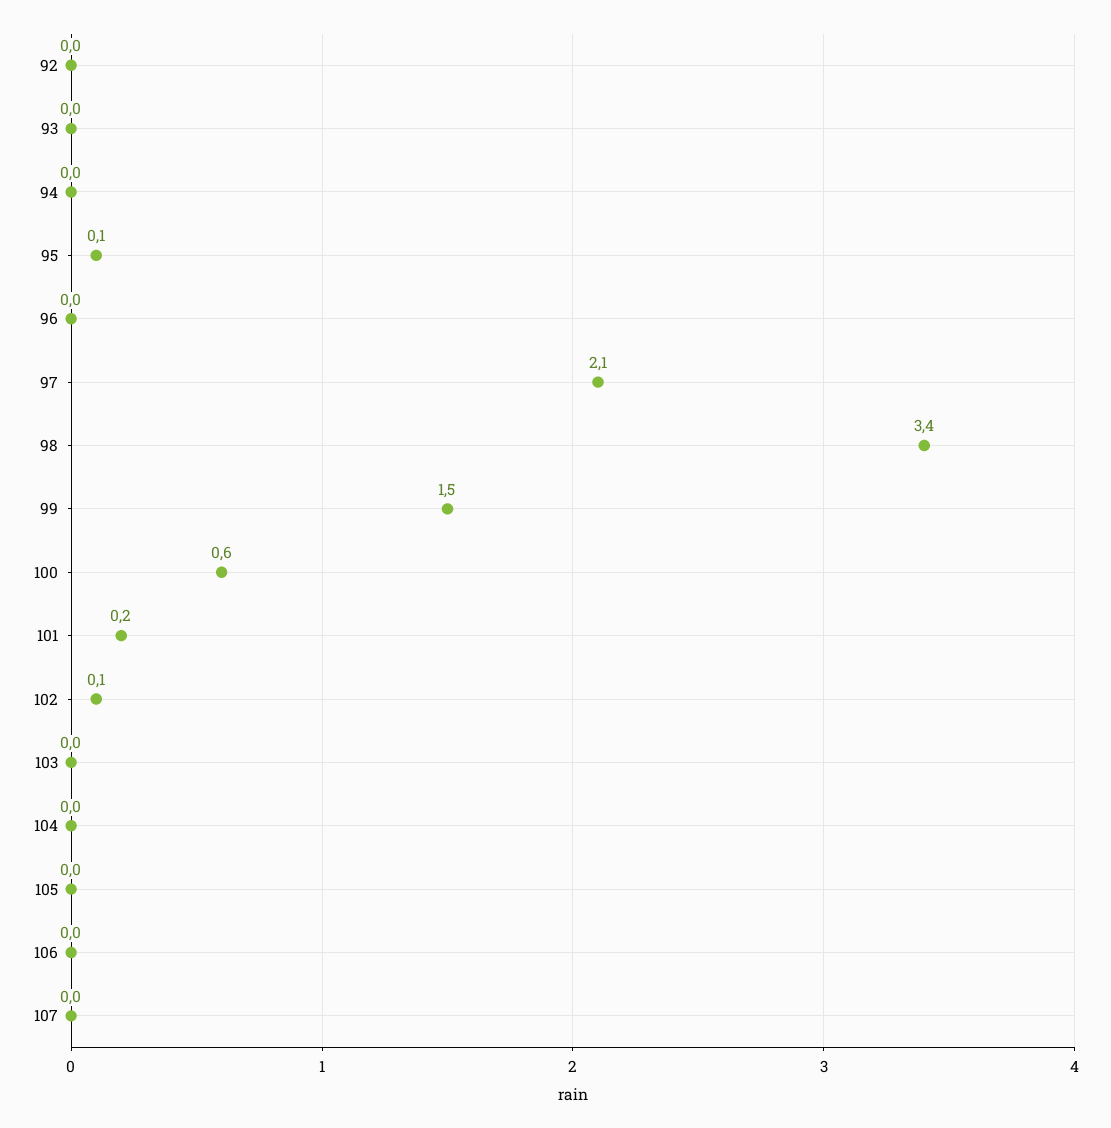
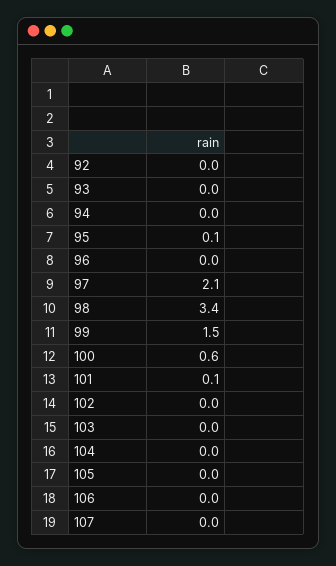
101: 0.2 -> 0.1
102: 0.1 -> 0

